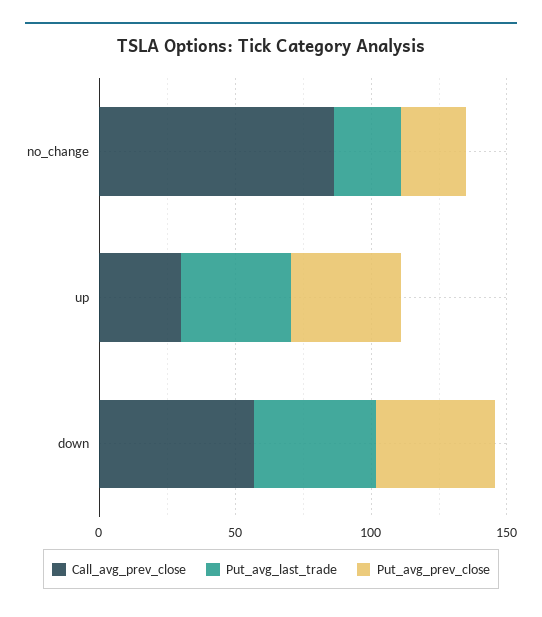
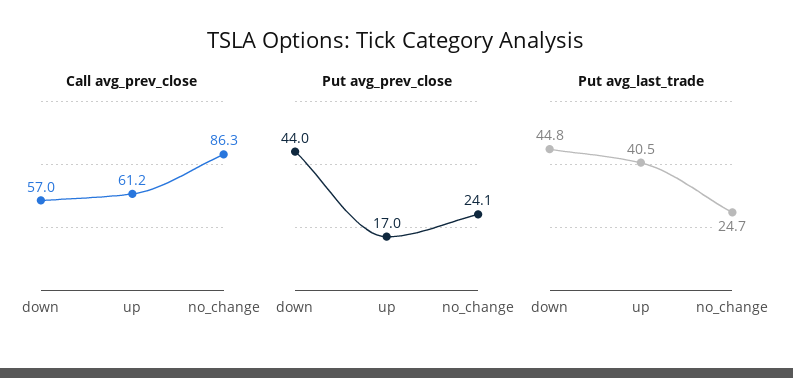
Call_avg_prev_close, up: 30 -> 61.2
Put_avg_prev_close, up: 40 -> 17

